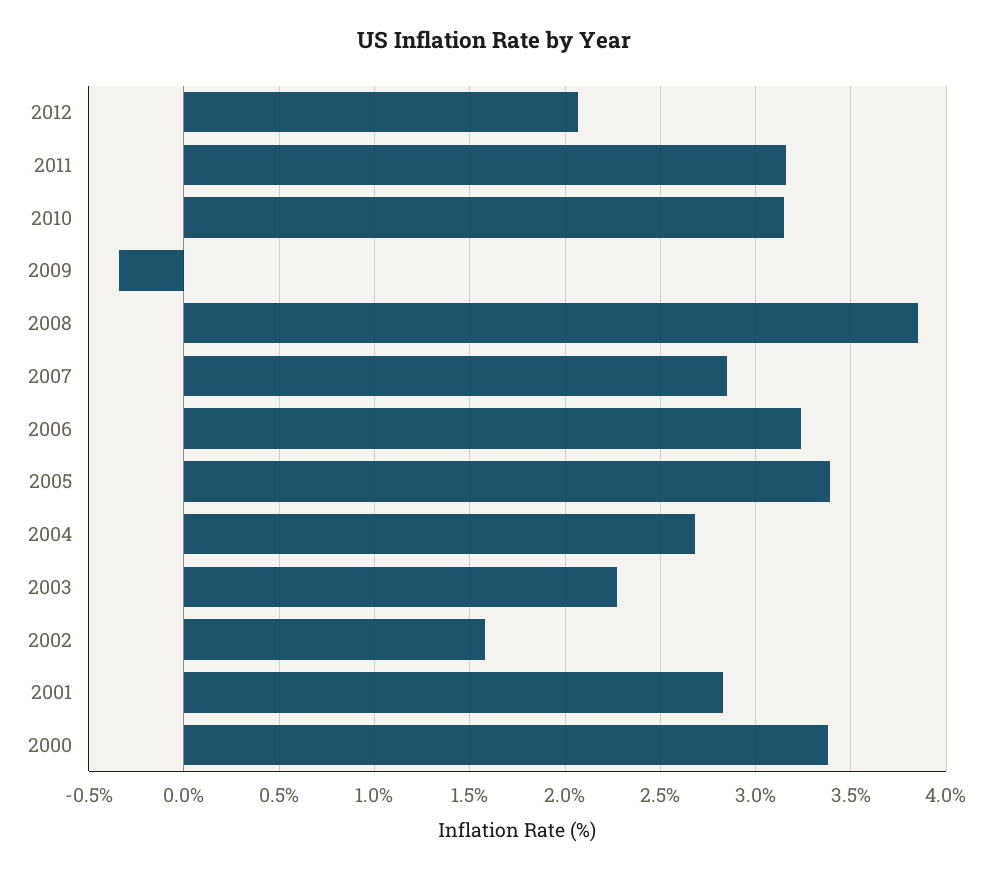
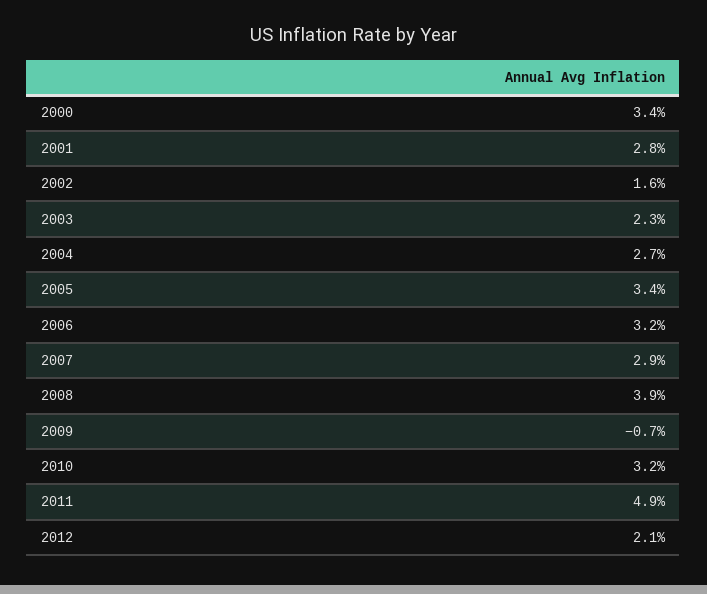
2011: 3.15 -> 4.9
2009: -0.35 -> -0.7

